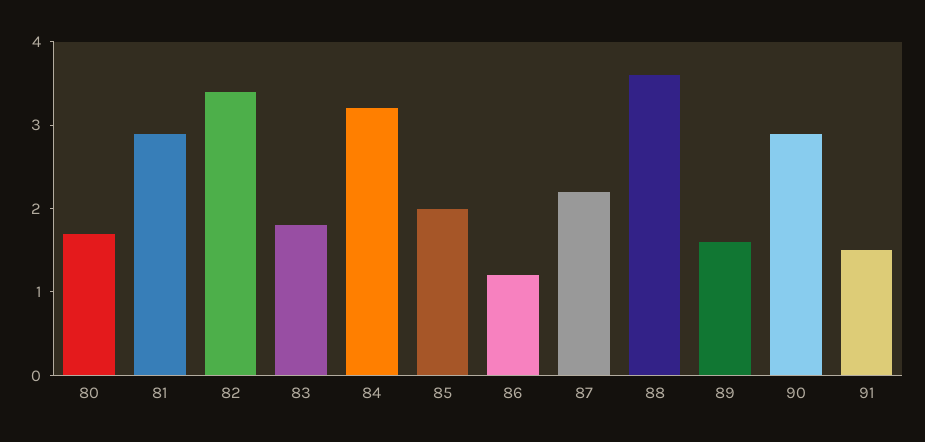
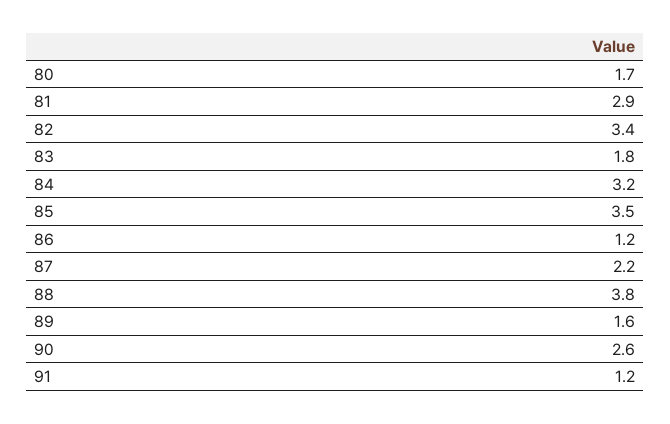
85: 2 -> 3.5
88: 3.6 -> 3.8
90: 2.9 -> 2.6
91: 1.5 -> 1.2

